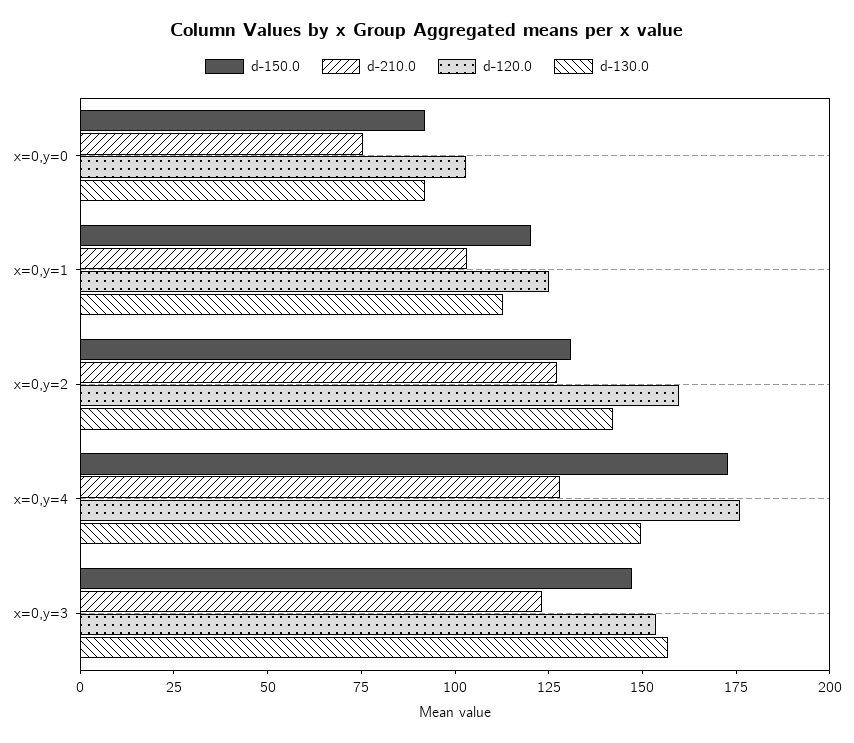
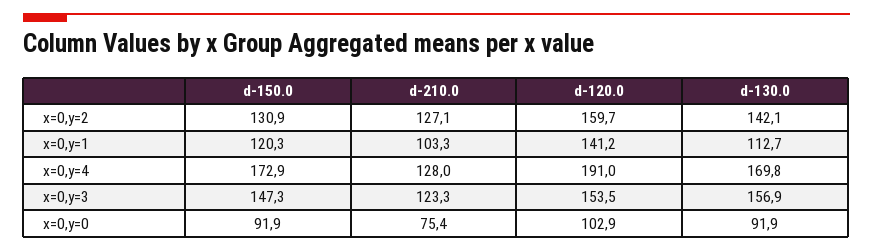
d-120.0, x=0,y=1: 125 -> 141.2
d-120.0, x=0,y=4: 175 -> 191
d-130.0, x=0,y=4: 150 -> 169.8

